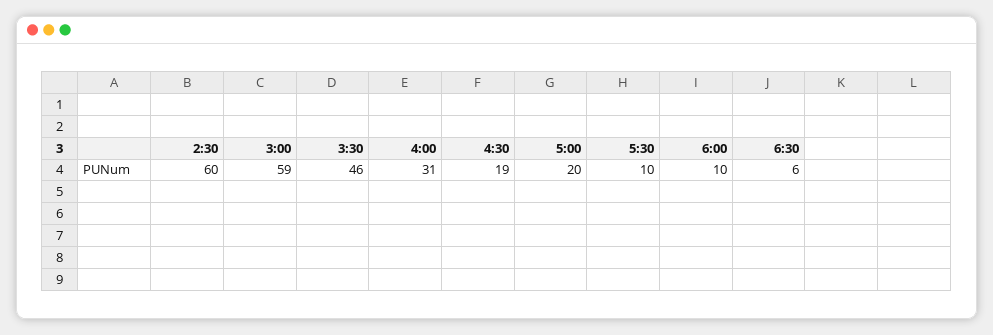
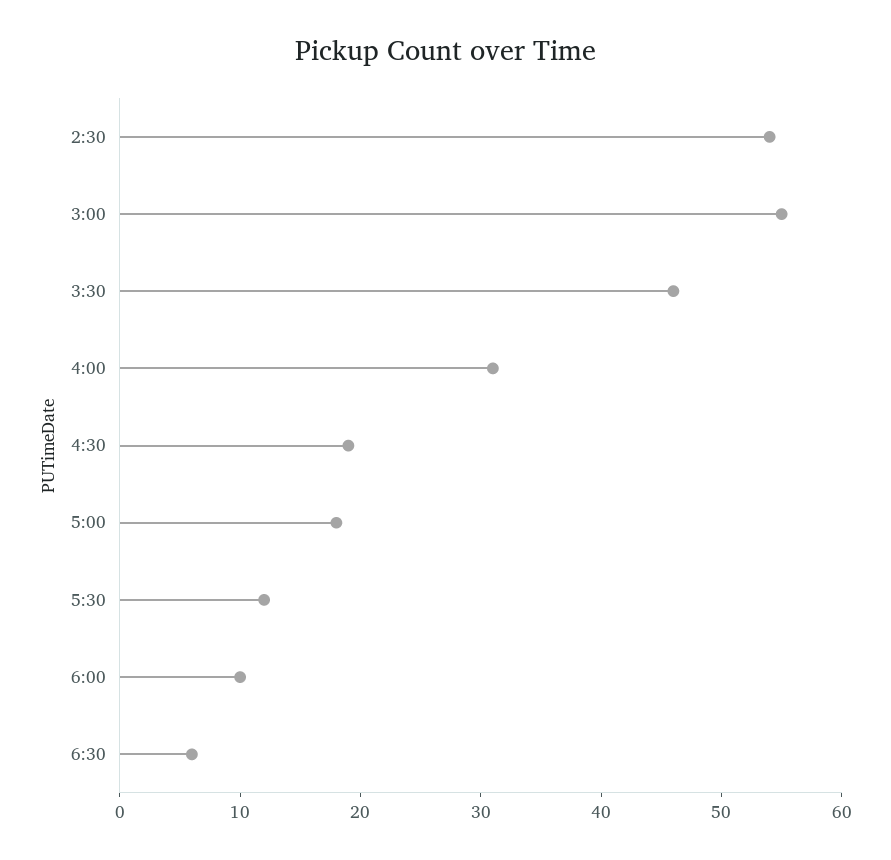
2:30: 60 -> 54
3:00: 59 -> 55
5:00: 20 -> 18
5:30: 10 -> 12

